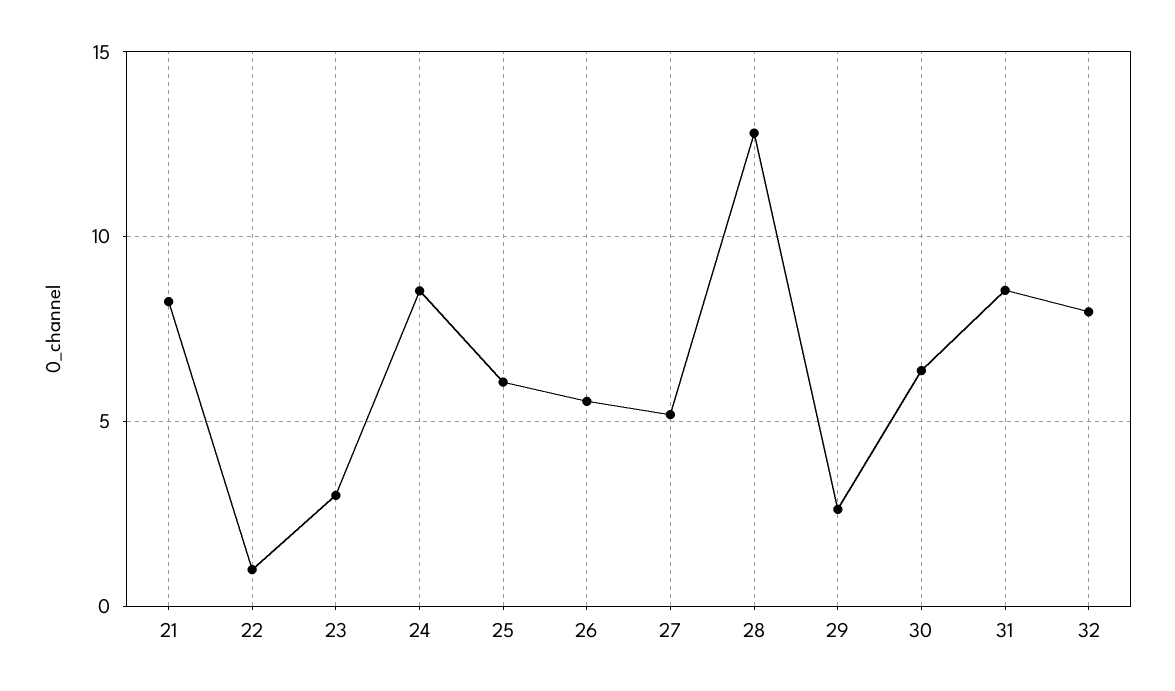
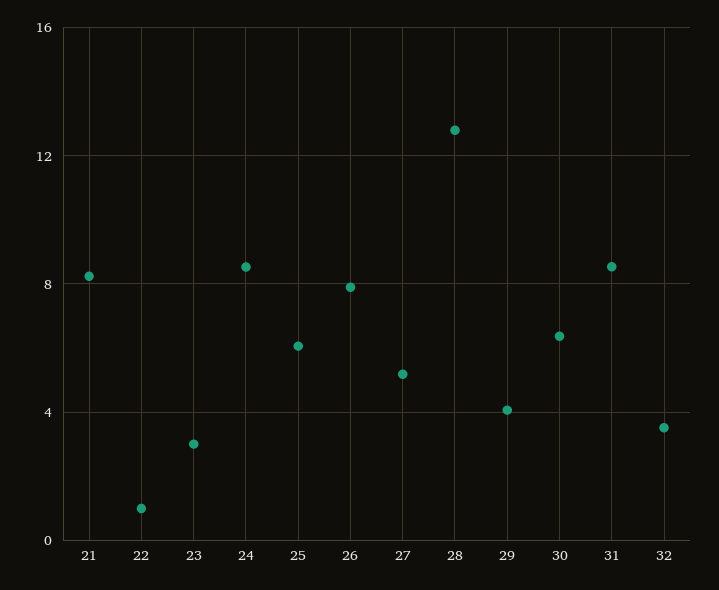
26: 5.5 -> 8
29: 2.5 -> 4
32: 8 -> 3.5

